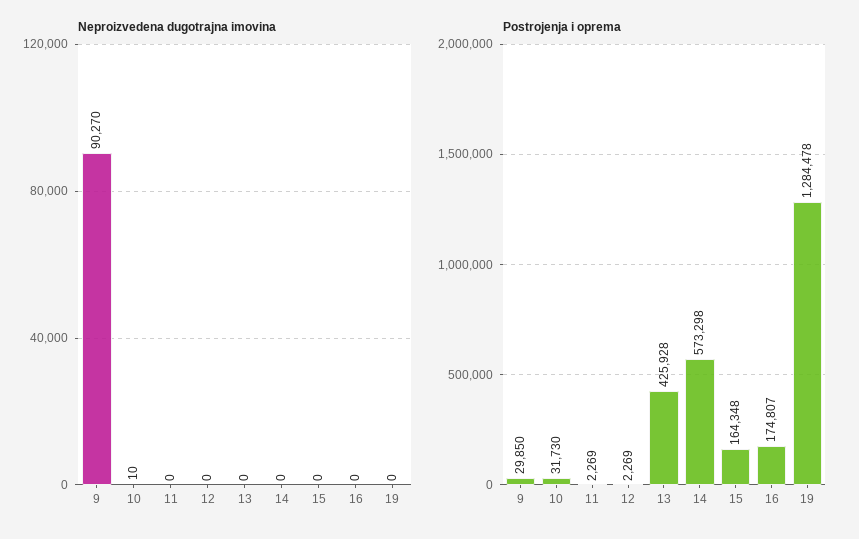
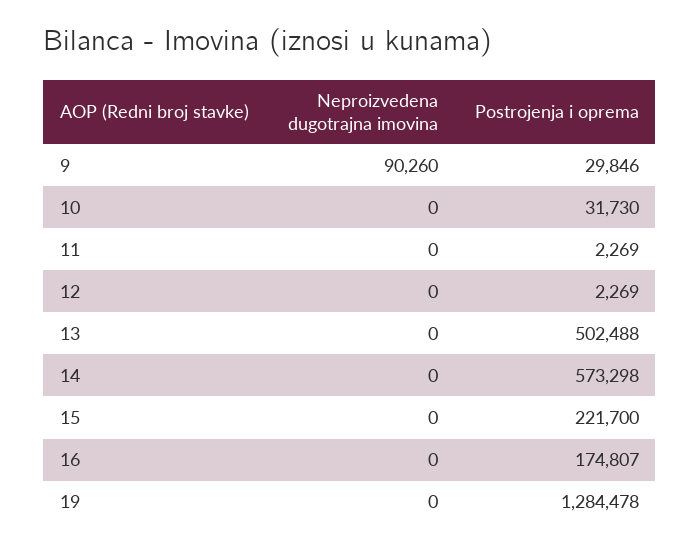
Neproizvedena dugotrajna imovina, 9: 90270 -> 90260
Neproizvedena dugotrajna imovina, 10: 10 -> 0
Postrojenja i oprema, 9: 29850 -> 29846
Postrojenja i oprema, 13: 425928 -> 502488
Postrojenja i oprema, 15: 164348 -> 221700

